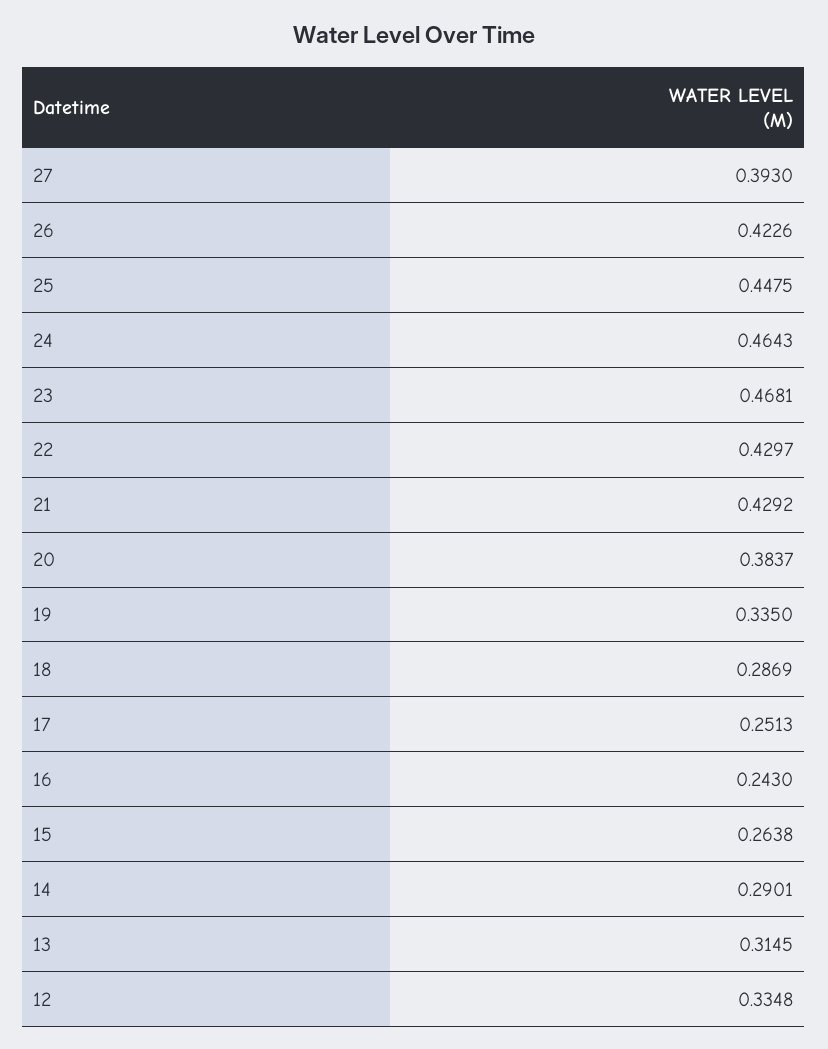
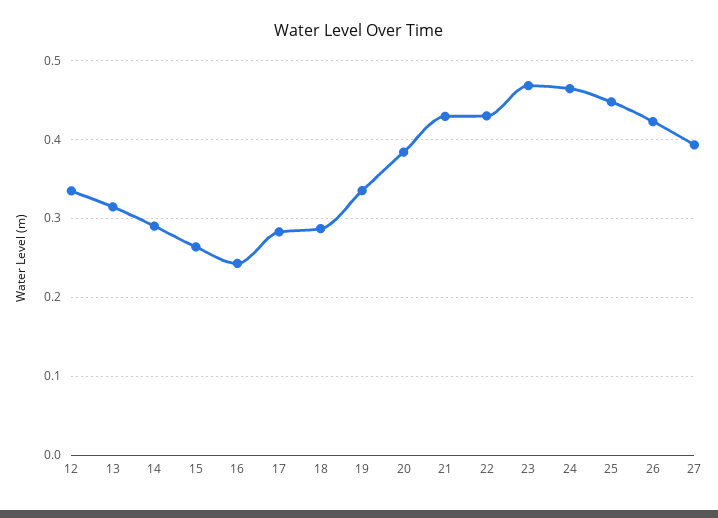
17: 0.2513 -> 0.28

